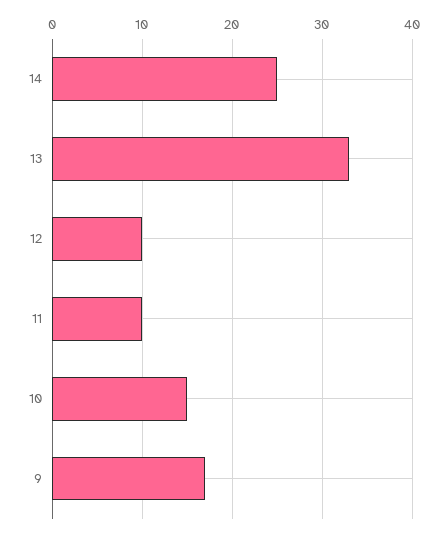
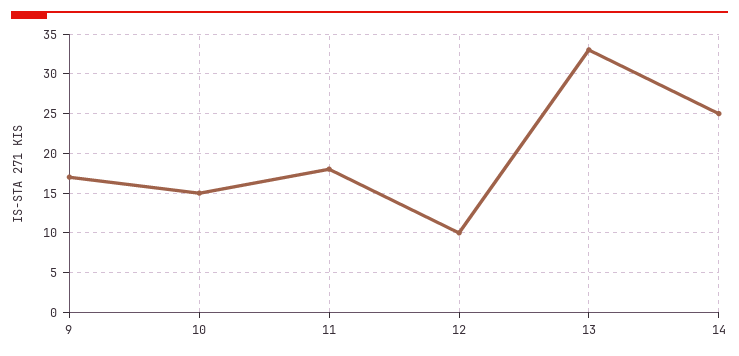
11: 10 -> 18

